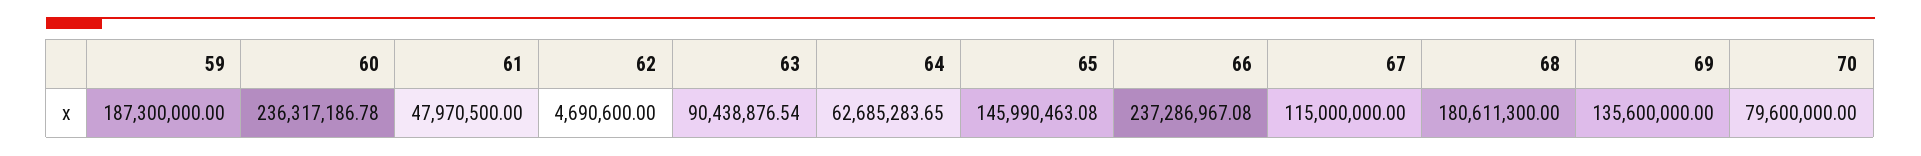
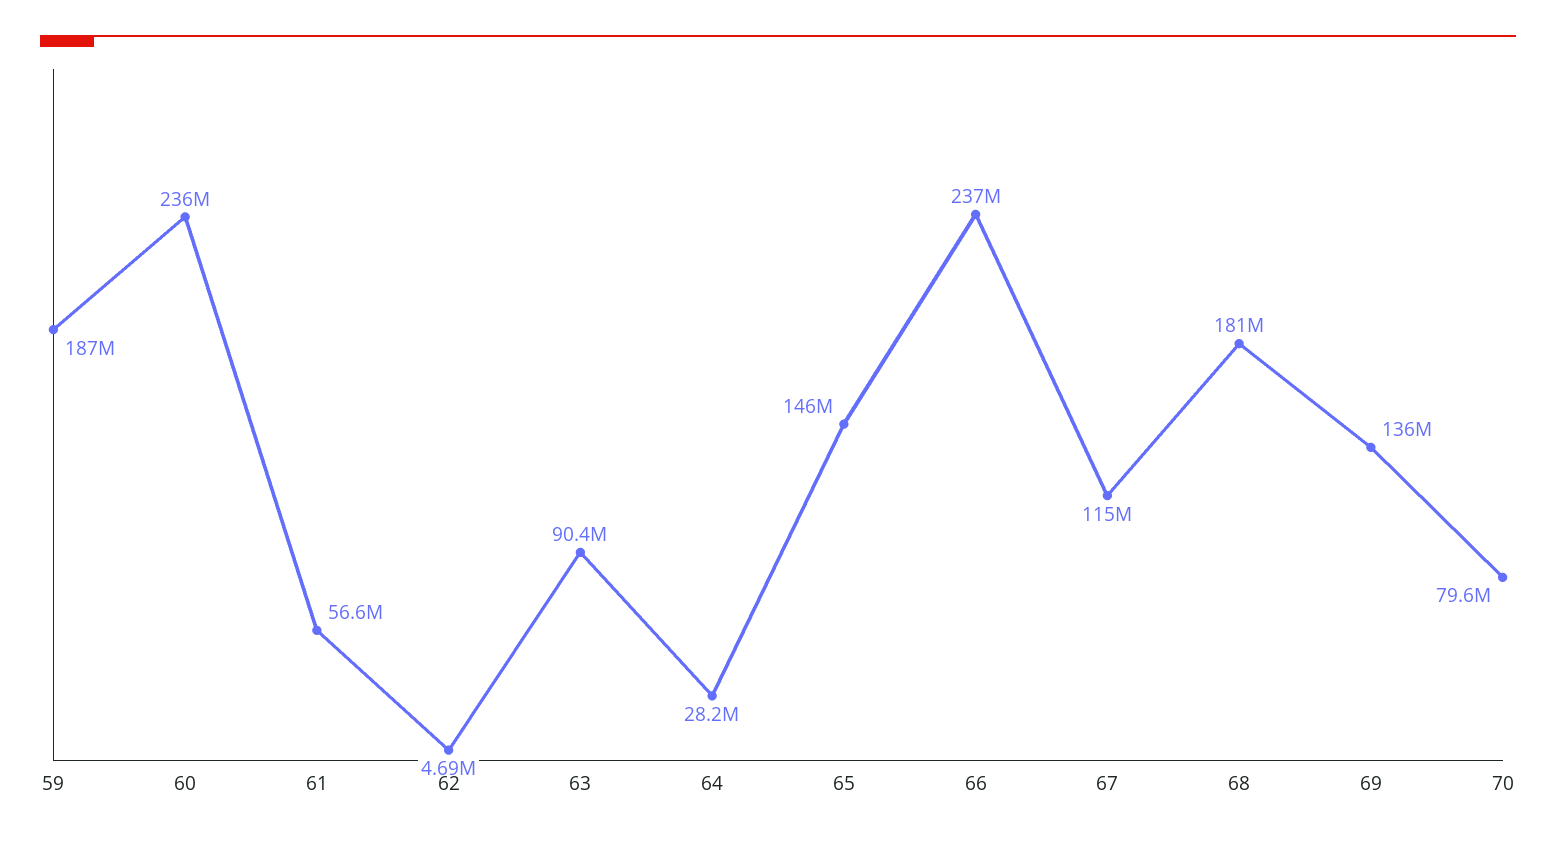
61: 47970500 -> 56600000
64: 62685283.65 -> 28200000

